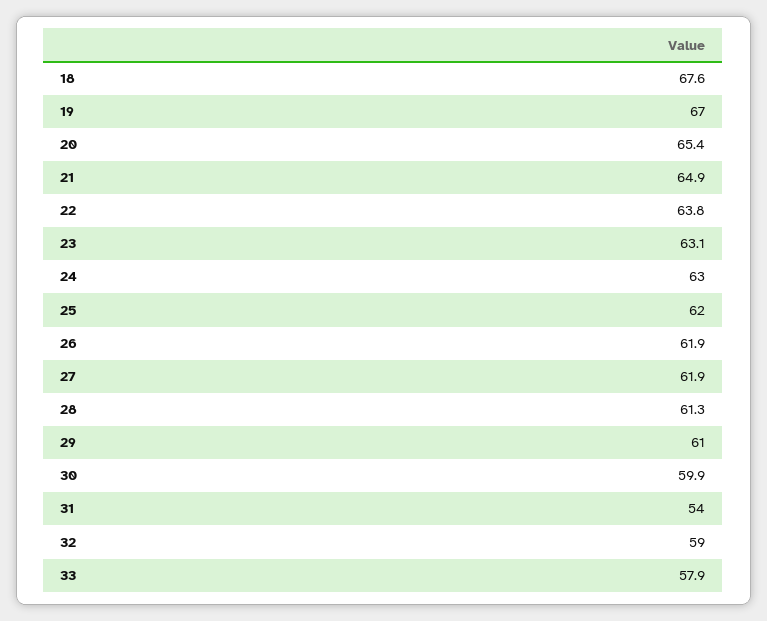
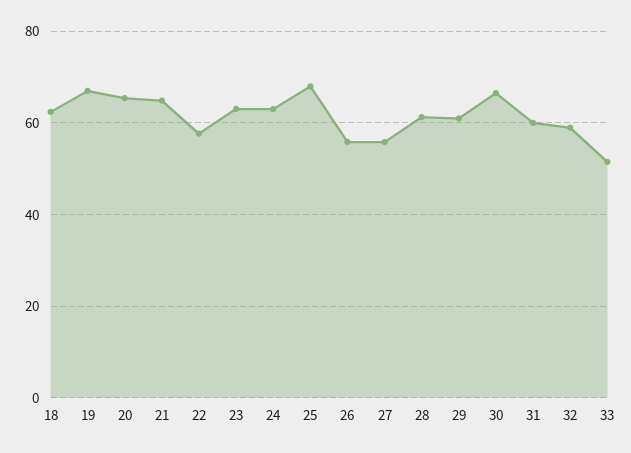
18: 67.6 -> 62
22: 63.8 -> 58
25: 62 -> 68
26: 61.9 -> 56
27: 61.9 -> 56
30: 59.9 -> 66
31: 54 -> 60
33: 57.9 -> 52

